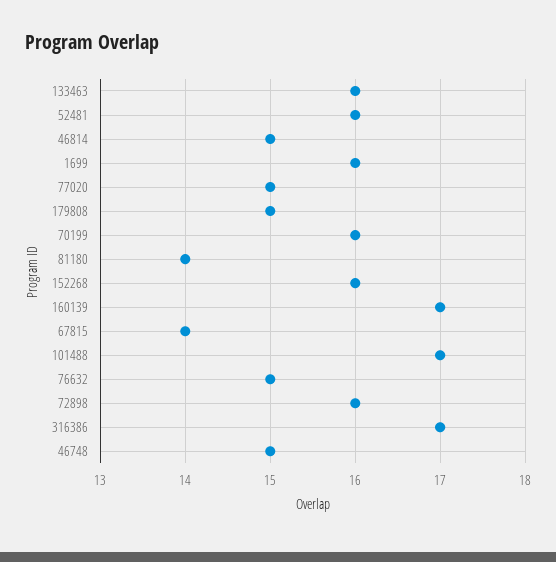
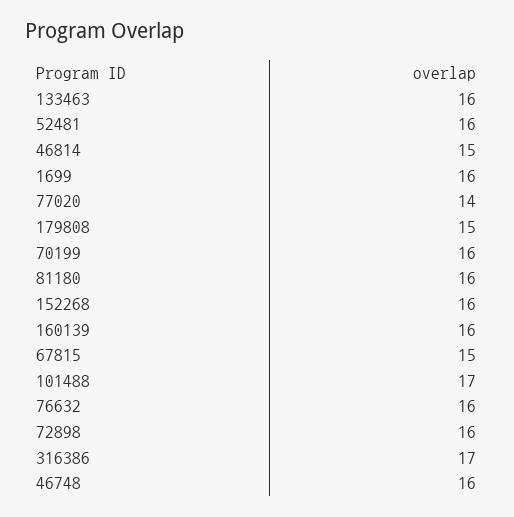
77020: 15 -> 14
81180: 14 -> 16
160139: 17 -> 16
67815: 14 -> 15
76632: 15 -> 16
46748: 15 -> 16

